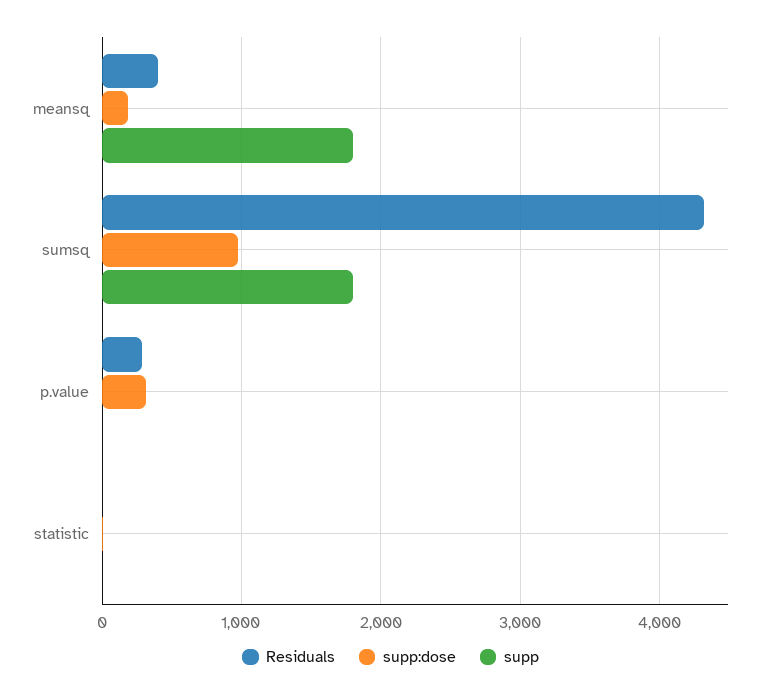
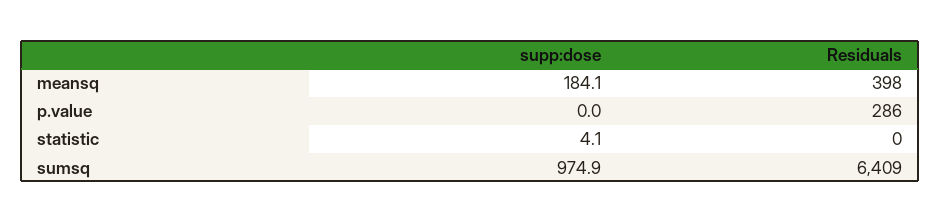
supp, meansq: 1800 -> none
Residuals, sumsq: 4300 -> 6409
supp, sumsq: 1800 -> none
supp:dose, p.value: 300 -> 0
supp, p.value: 0 -> none
supp, statistic: 0 -> none

